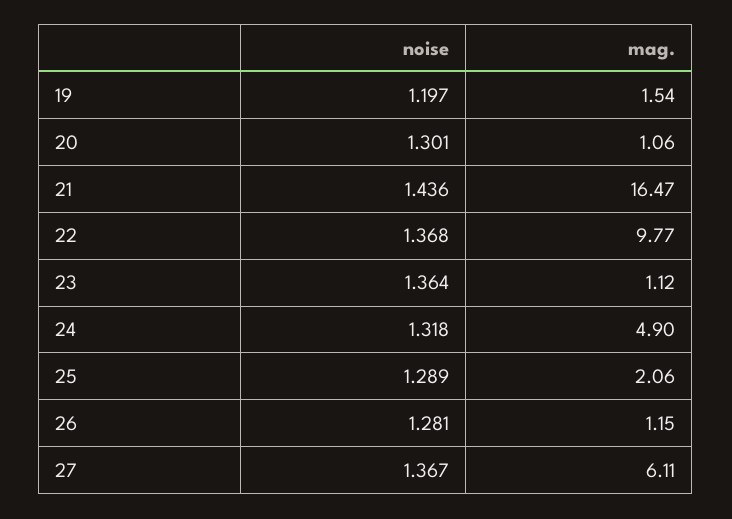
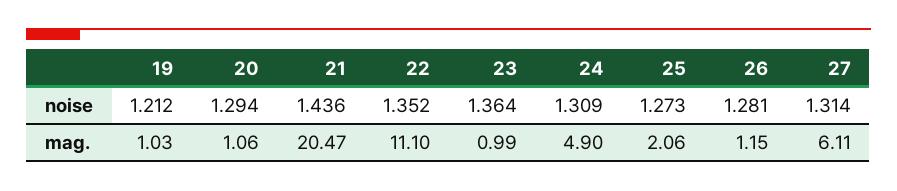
noise, 19: 1.197 -> 1.212
mag., 19: 1.54 -> 1.03
noise, 20: 1.301 -> 1.294
mag., 21: 16.47 -> 20.47
noise, 22: 1.368 -> 1.352
mag., 22: 9.77 -> 11.1
mag., 23: 1.12 -> 0.99
noise, 24: 1.318 -> 1.309
noise, 25: 1.289 -> 1.273
noise, 27: 1.367 -> 1.314

